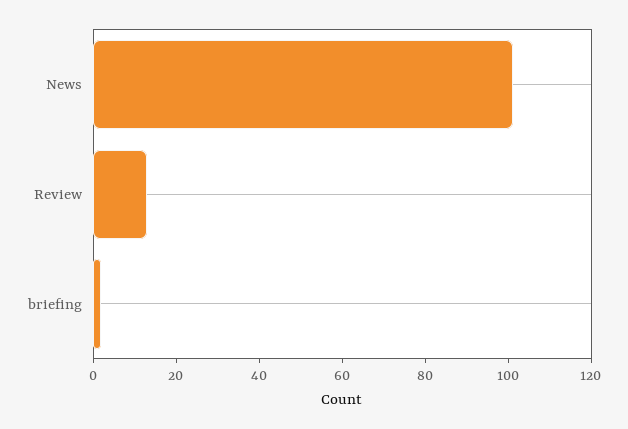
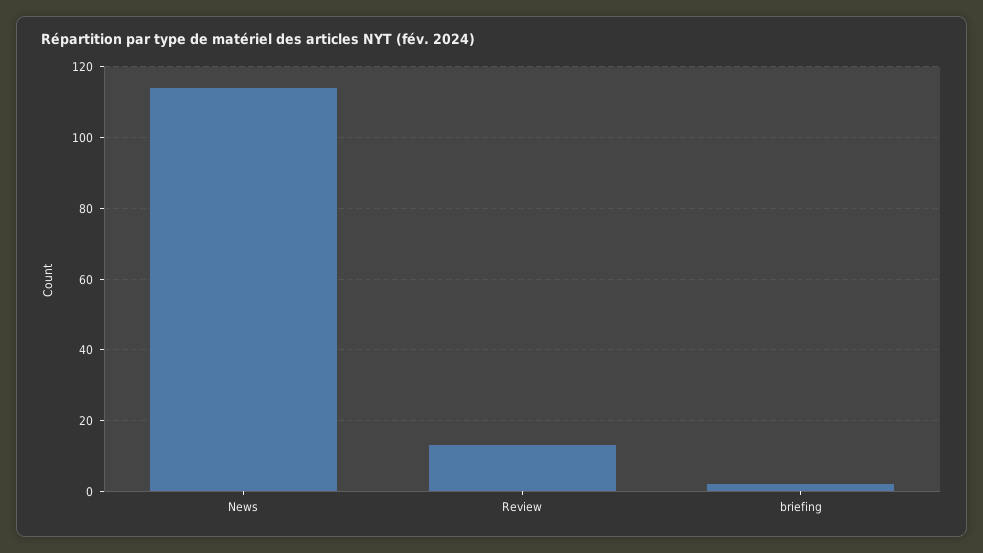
News: 100 -> 115

